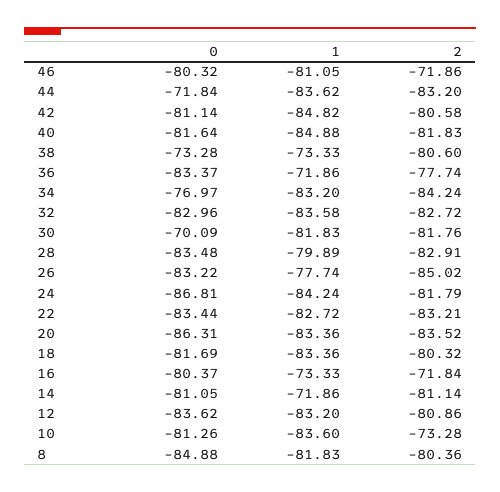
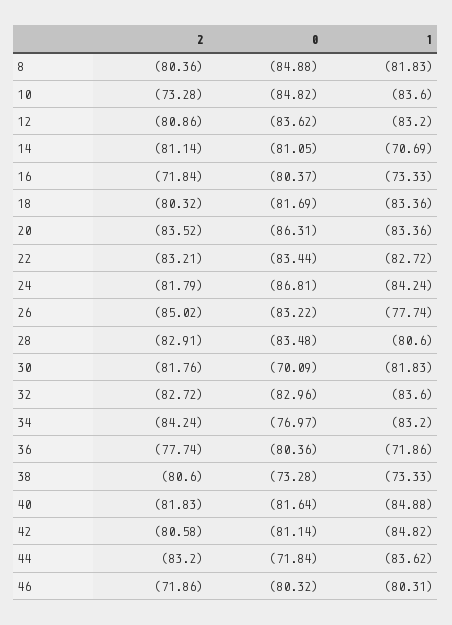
1, 46: -81.05 -> -80.31
0, 36: -83.37 -> -80.36
1, 32: -83.58 -> -83.6
1, 28: -79.89 -> -80.6
1, 14: -71.86 -> -70.69
0, 10: -81.26 -> -84.82

